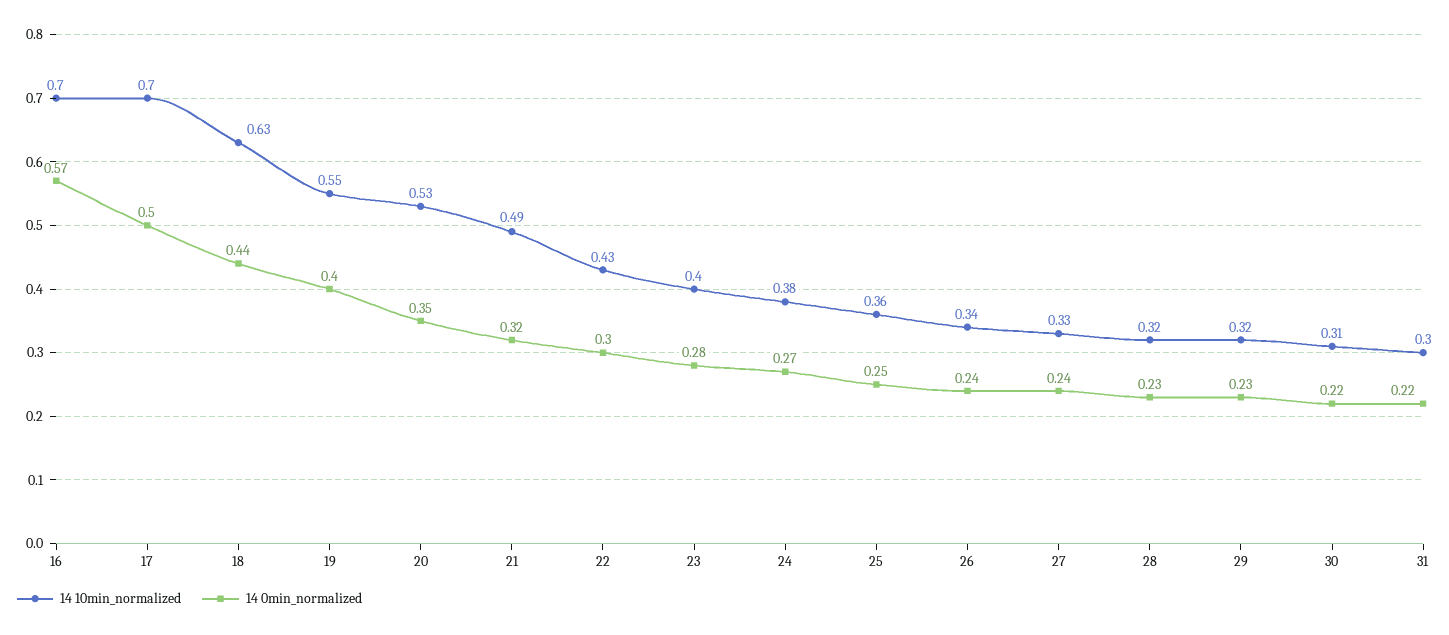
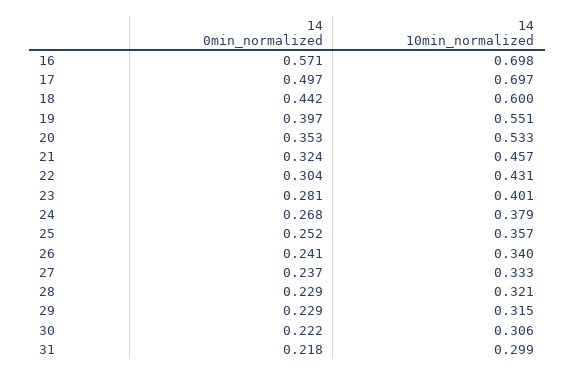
14 10min_normalized, 18: 0.63 -> 0.6
14 10min_normalized, 21: 0.49 -> 0.457

